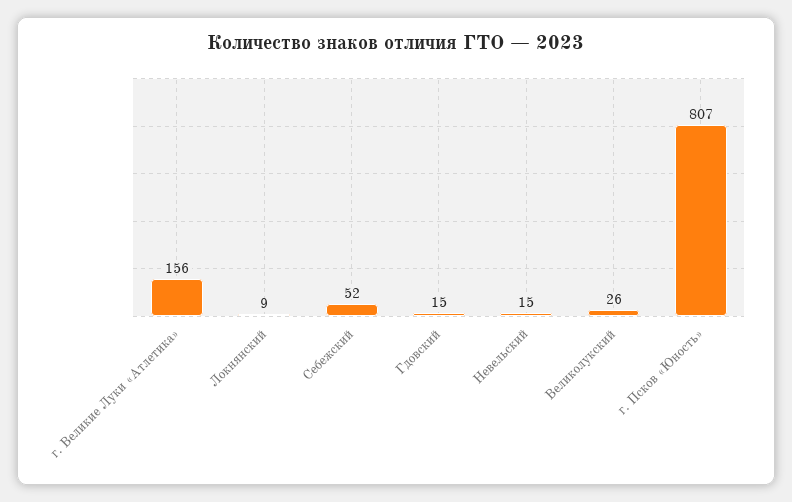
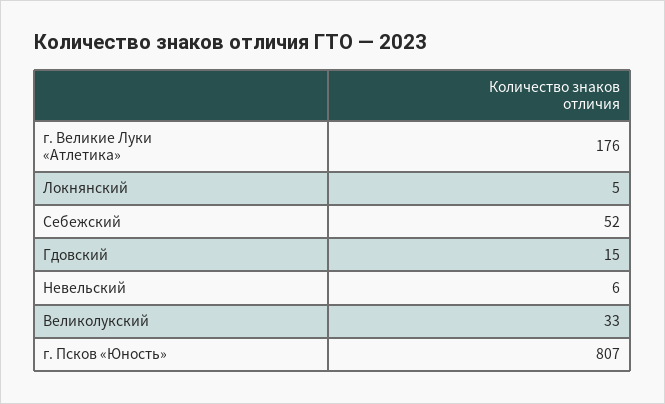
г. Великие Луки «Атлетика»: 156 -> 176
Локнянский: 9 -> 5
Невельский: 15 -> 6
Великолукский: 26 -> 33

